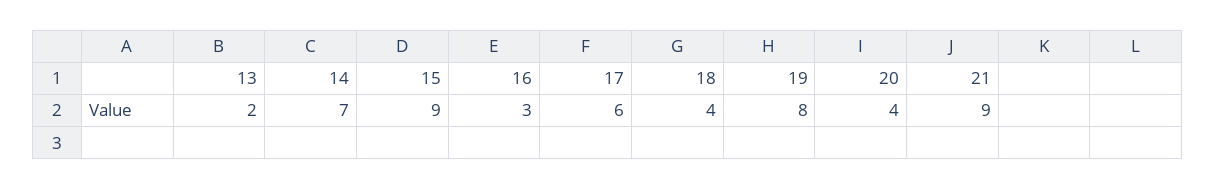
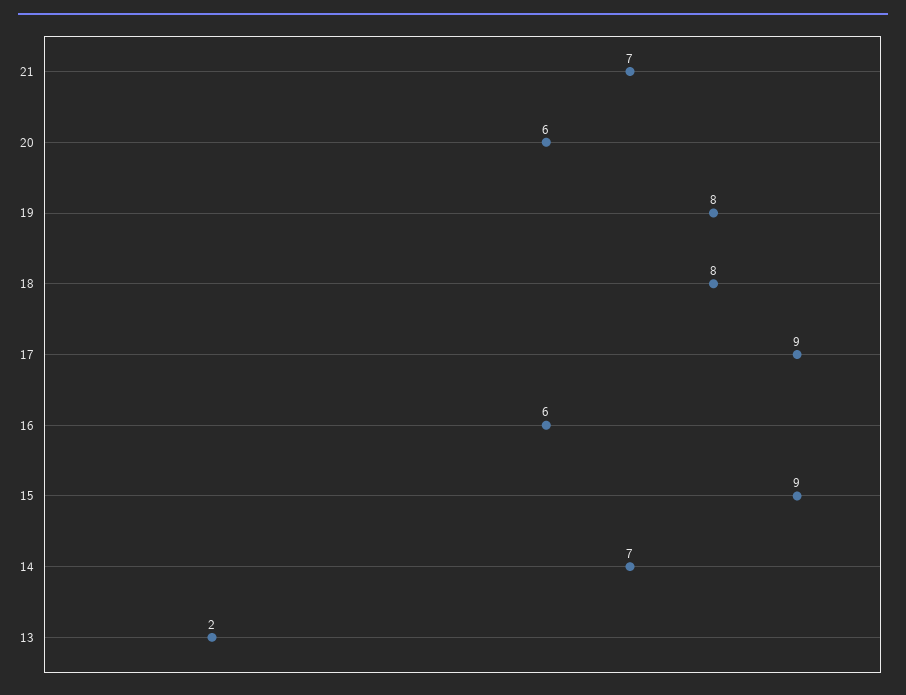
16: 3 -> 6
17: 6 -> 9
18: 4 -> 8
20: 4 -> 6
21: 9 -> 7

